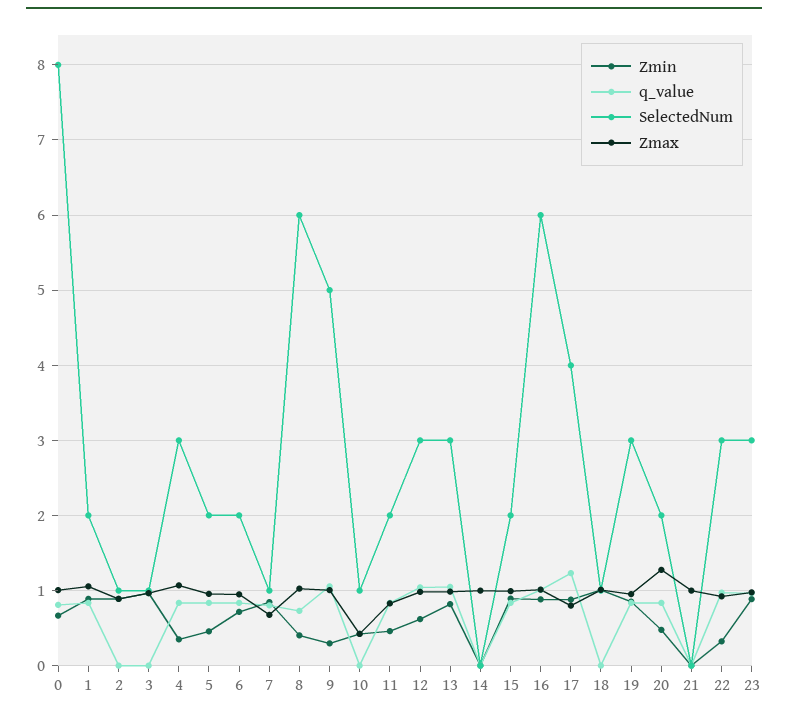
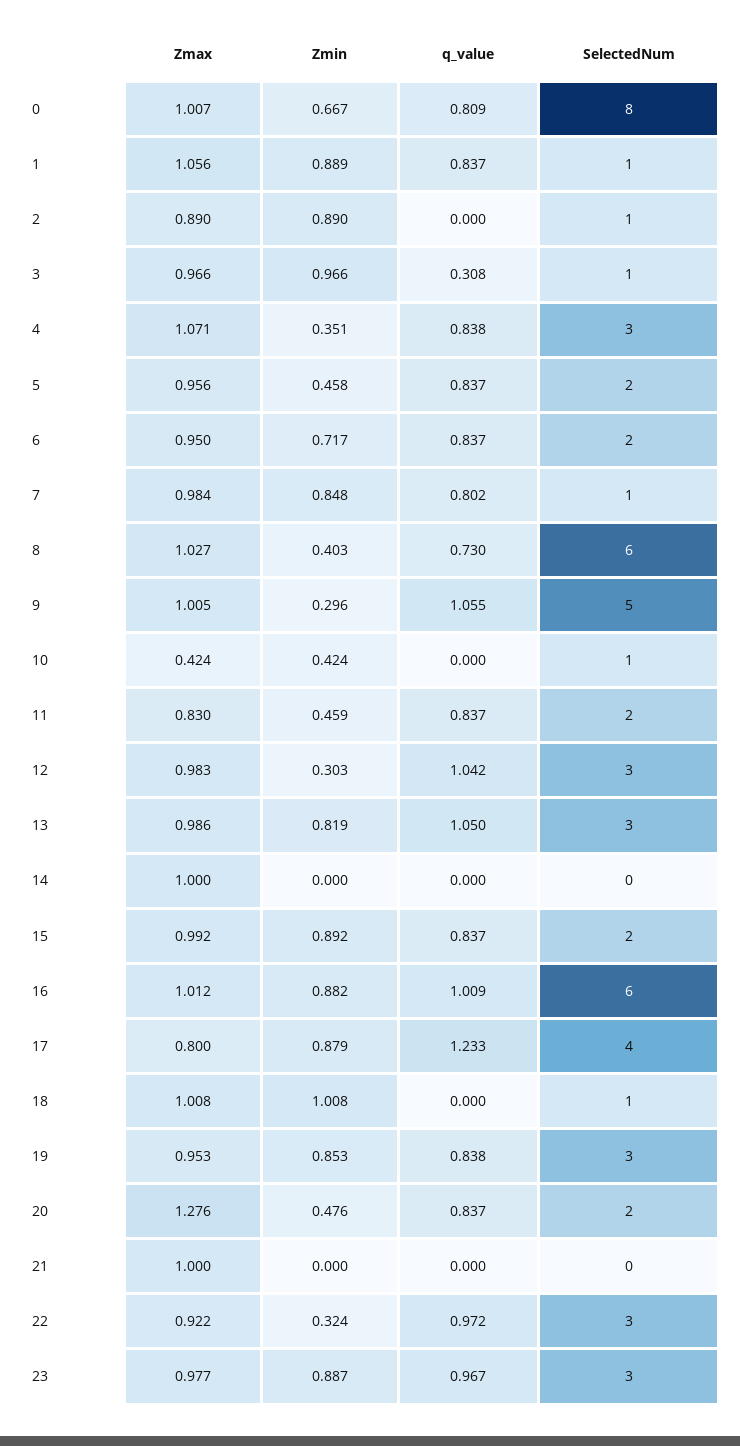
SelectedNum, 1: 2 -> 1
q_value, 3: 0 -> 0.308
Zmax, 7: 0.7 -> 0.984
Zmin, 12: 0.6 -> 0.303

